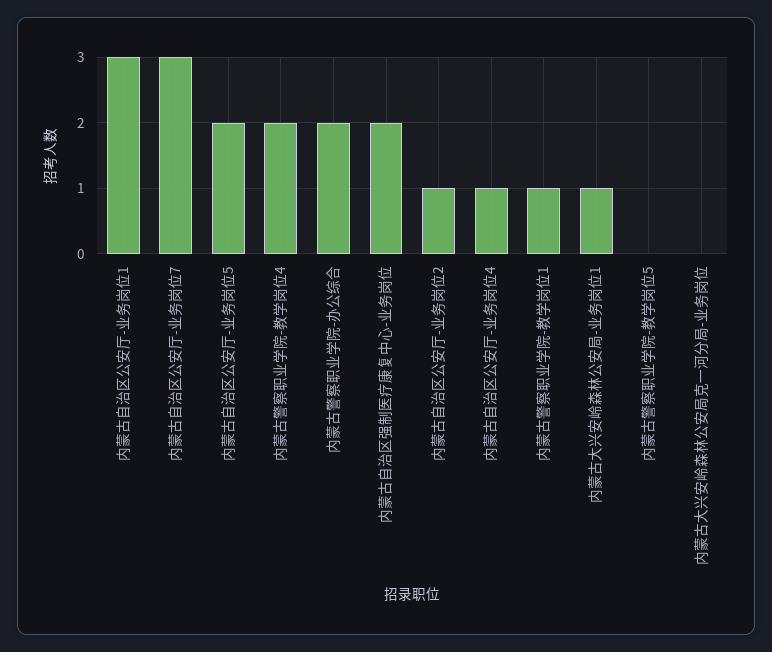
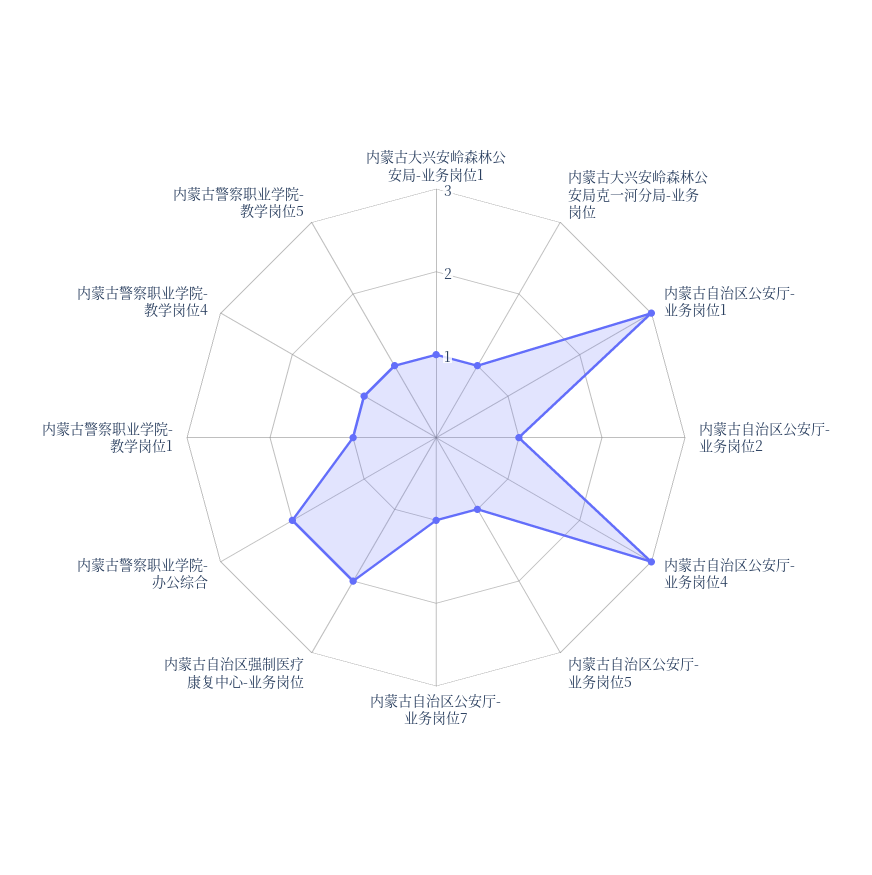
内蒙古自治区公安厅-业务岗位7: 3 -> 1
内蒙古自治区公安厅-业务岗位5: 2 -> 1
内蒙古警察职业学院-教学岗位4: 2 -> 1
内蒙古自治区公安厅-业务岗位4: 1 -> 3
内蒙古警察职业学院-教学岗位5: 0 -> 1
内蒙古大兴安岭森林公安局克一河分局-业务岗位: 0 -> 1

